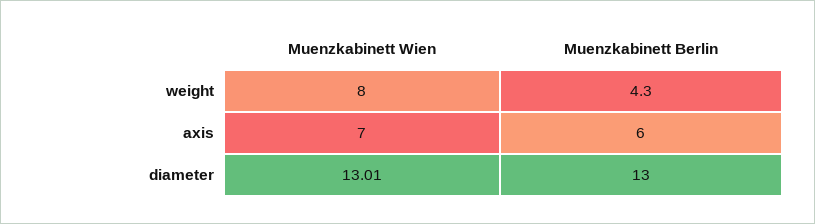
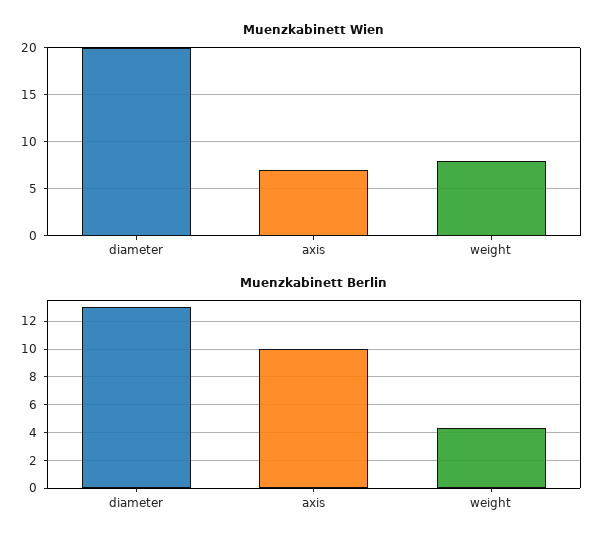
Muenzkabinett Berlin, axis: 6 -> 10
Muenzkabinett Wien, diameter: 13.01 -> 20

